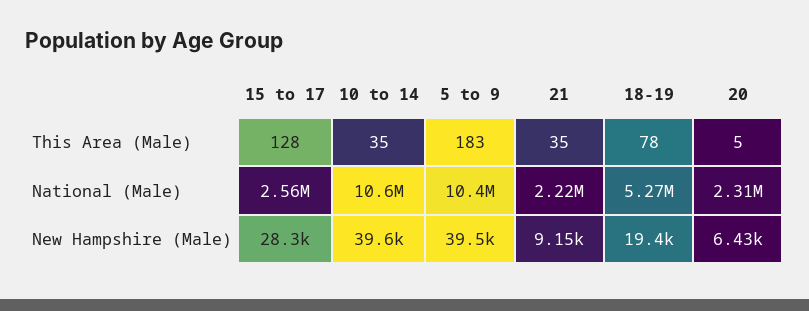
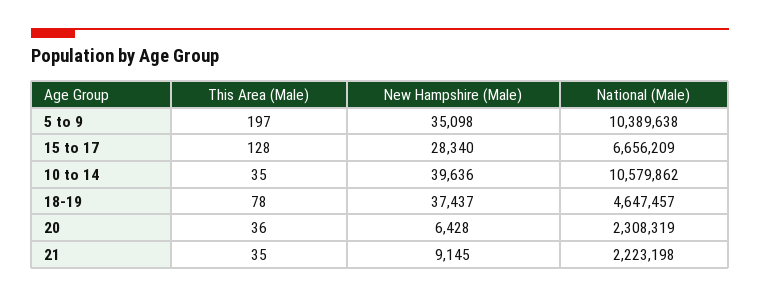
5 to 9, This Area (Male): 183 -> 197
20, This Area (Male): 5 -> 36
15 to 17, National (Male): 2560000 -> 6656209
18-19, National (Male): 5270000 -> 4647457
5 to 9, New Hampshire (Male): 39500 -> 35098
18-19, New Hampshire (Male): 19400 -> 37437

